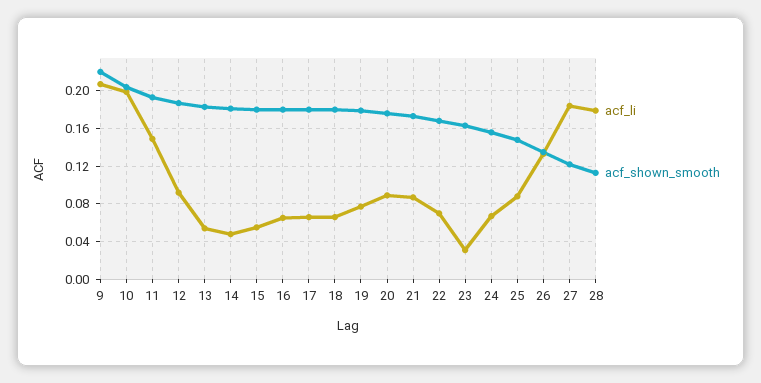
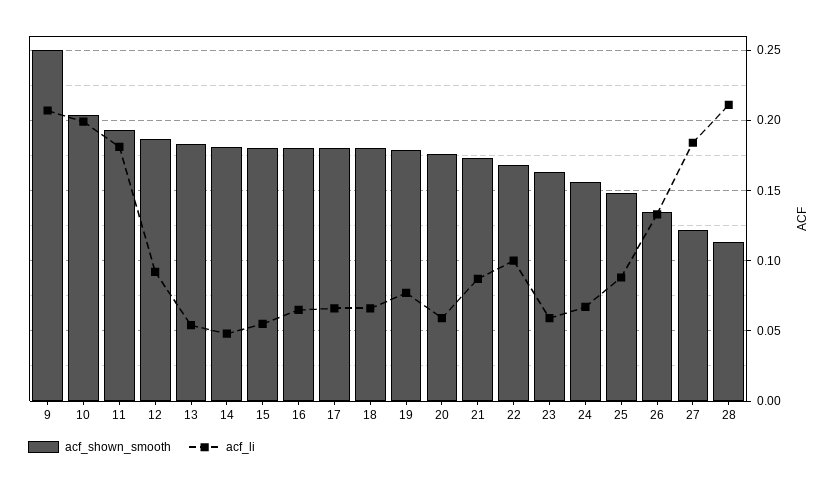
acf_shown_smooth, 9: 0.22 -> 0.25
acf_li, 11: 0.15 -> 0.18
acf_li, 20: 0.09 -> 0.06
acf_li, 22: 0.07 -> 0.1
acf_li, 23: 0.03 -> 0.06
acf_li, 28: 0.18 -> 0.21

